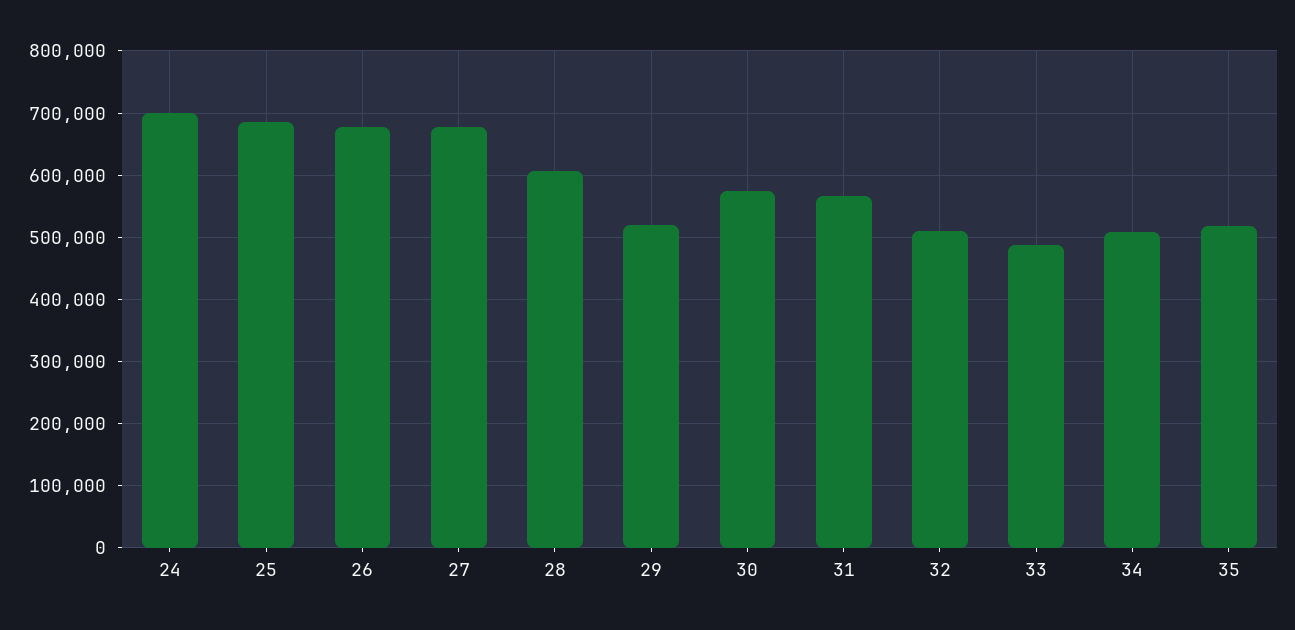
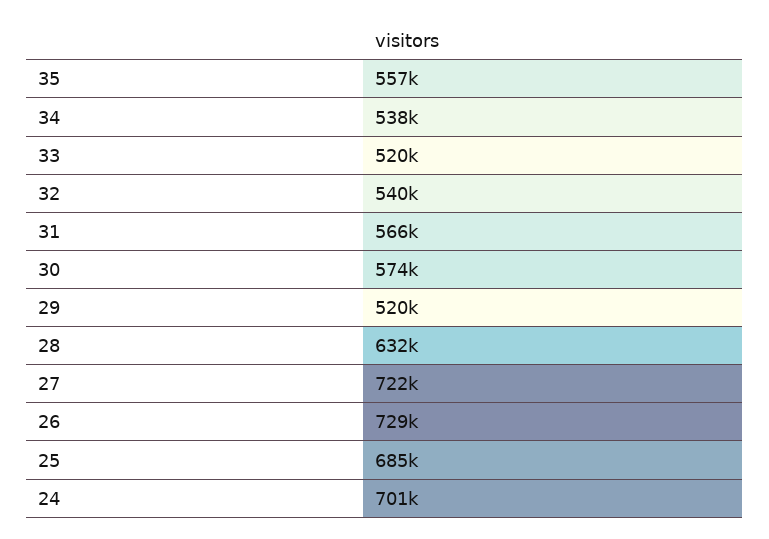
26: 680000 -> 729000
27: 680000 -> 722000
28: 610000 -> 632000
32: 510000 -> 540000
33: 490000 -> 520000
34: 510000 -> 538000
35: 520000 -> 557000

